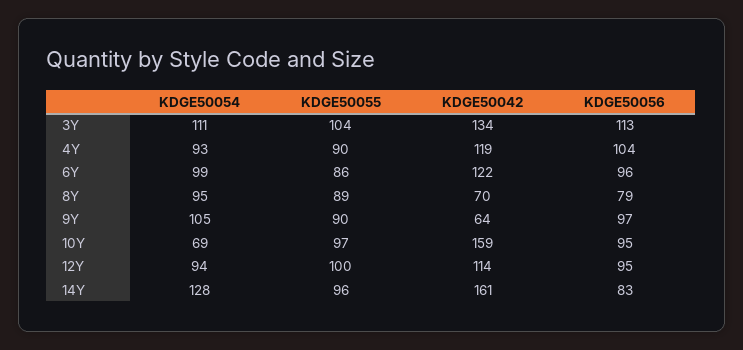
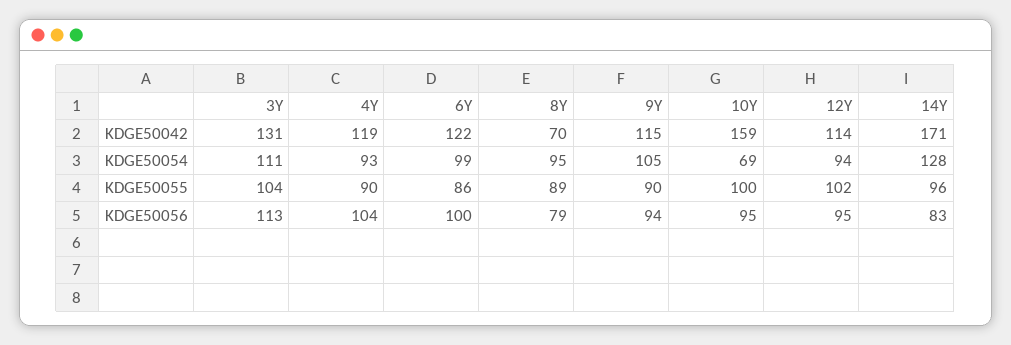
KDGE50042, 3Y: 134 -> 131
KDGE50056, 6Y: 96 -> 100
KDGE50042, 9Y: 64 -> 115
KDGE50056, 9Y: 97 -> 94
KDGE50055, 10Y: 97 -> 100
KDGE50055, 12Y: 100 -> 102
KDGE50042, 14Y: 161 -> 171

